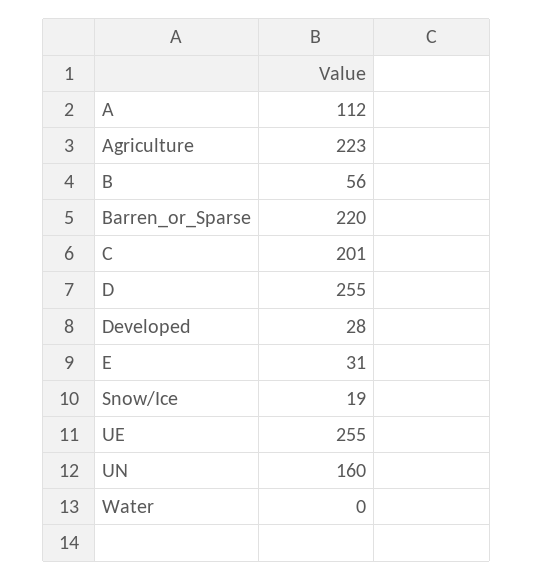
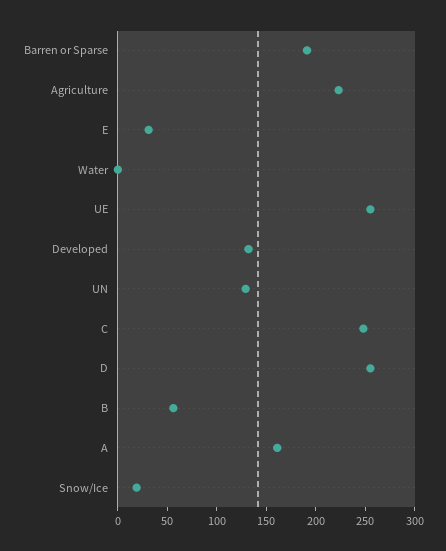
A: 112 -> 160
Barren_or_Sparse: 220 -> 190
C: 201 -> 250
Developed: 28 -> 130
UN: 160 -> 130

